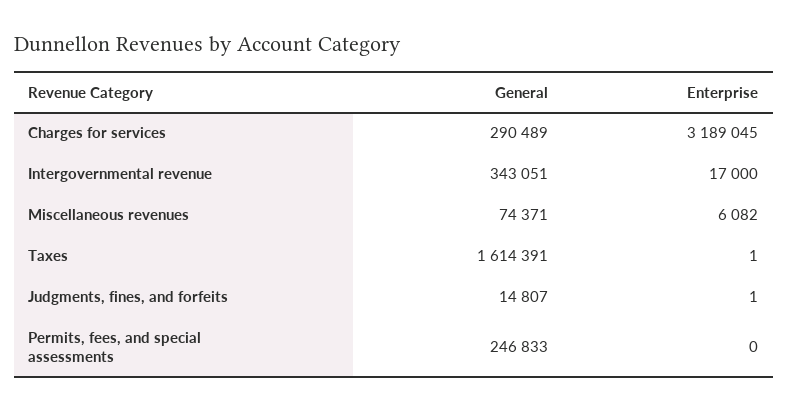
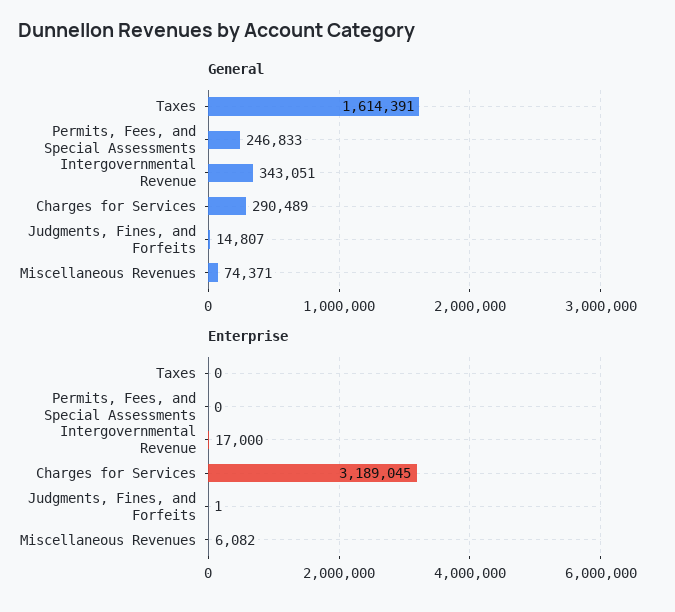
Enterprise, Taxes: 1 -> 0

